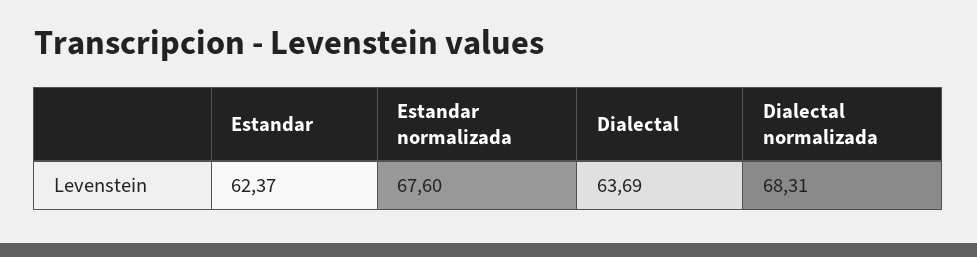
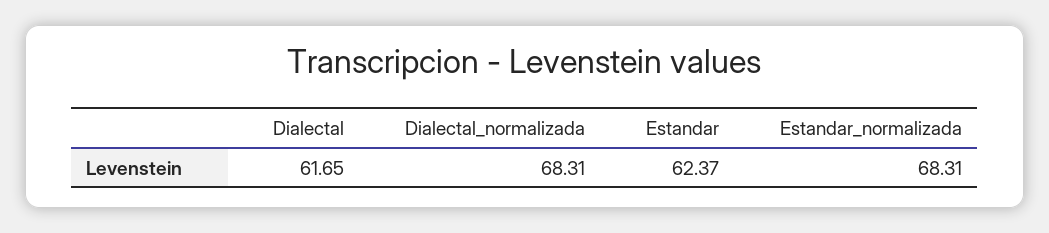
Estandar normalizada: 67.6 -> 68.31
Dialectal: 63.69 -> 61.65

